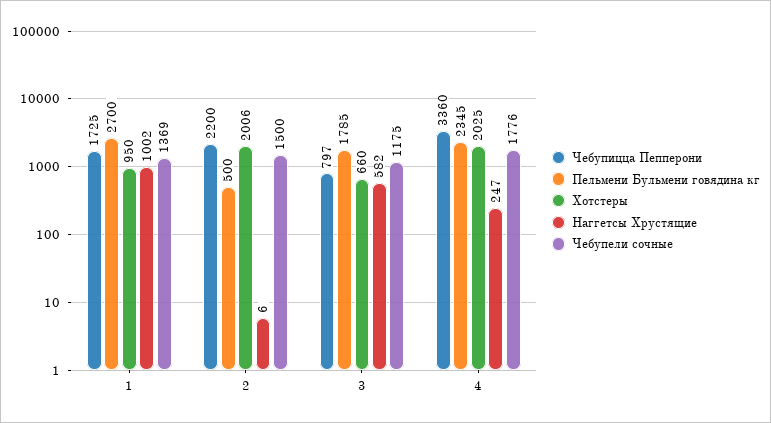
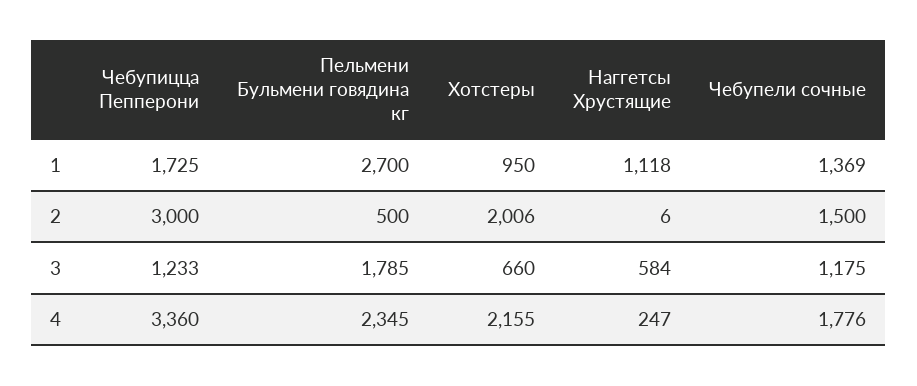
Наггетсы Хрустящие, 1: 1002 -> 1118
Чебупицца Пепперони, 2: 2200 -> 3000
Чебупицца Пепперони, 3: 797 -> 1233
Наггетсы Хрустящие, 3: 582 -> 584
Хотстеры, 4: 2025 -> 2155

